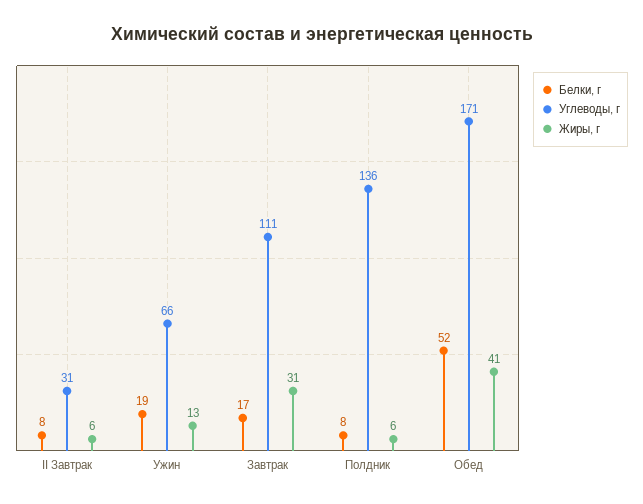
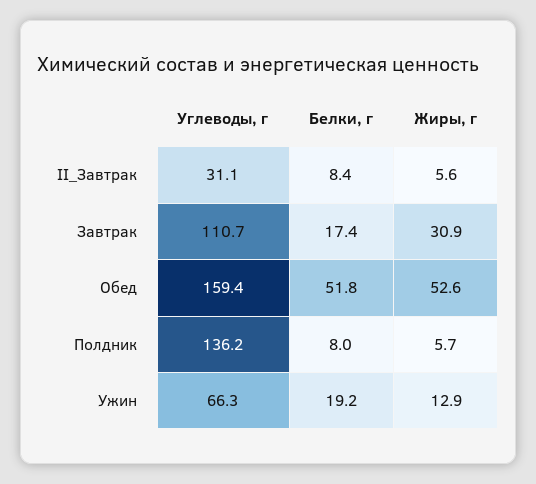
Углеводы, г, Обед: 171 -> 159.4
Жиры, г, Обед: 41 -> 52.6

